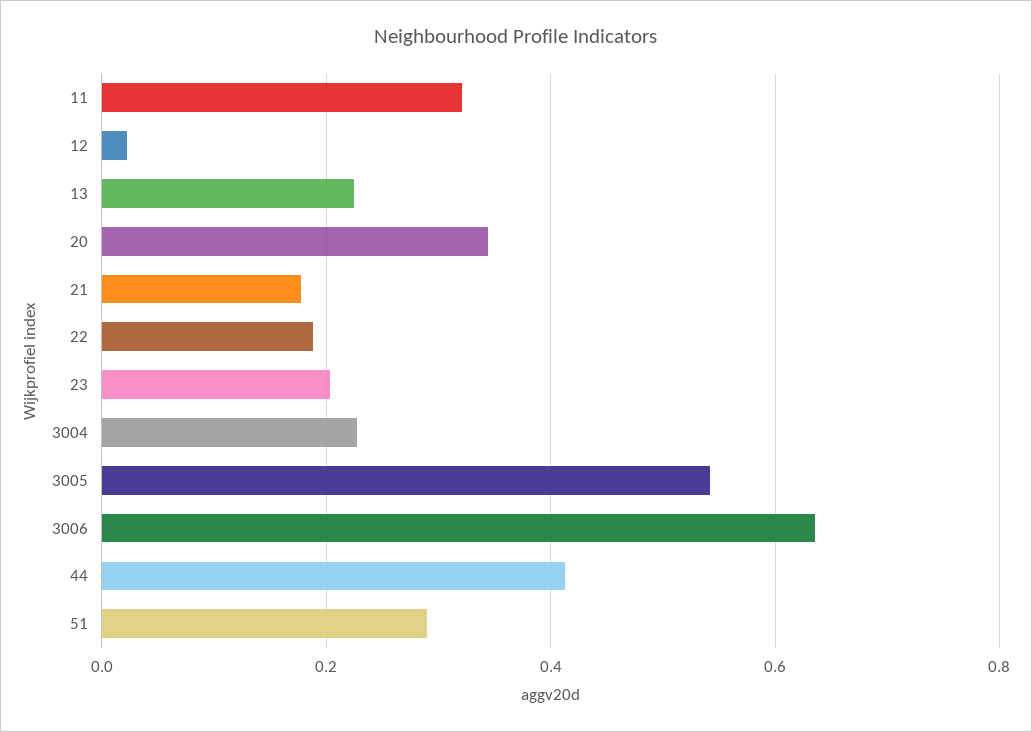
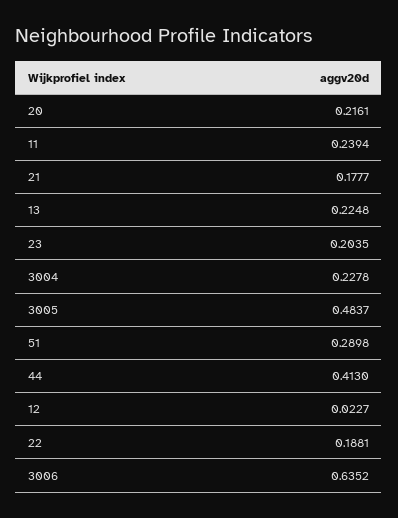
11: 0.32 -> 0.2394
20: 0.34 -> 0.2161
3005: 0.54 -> 0.4837

